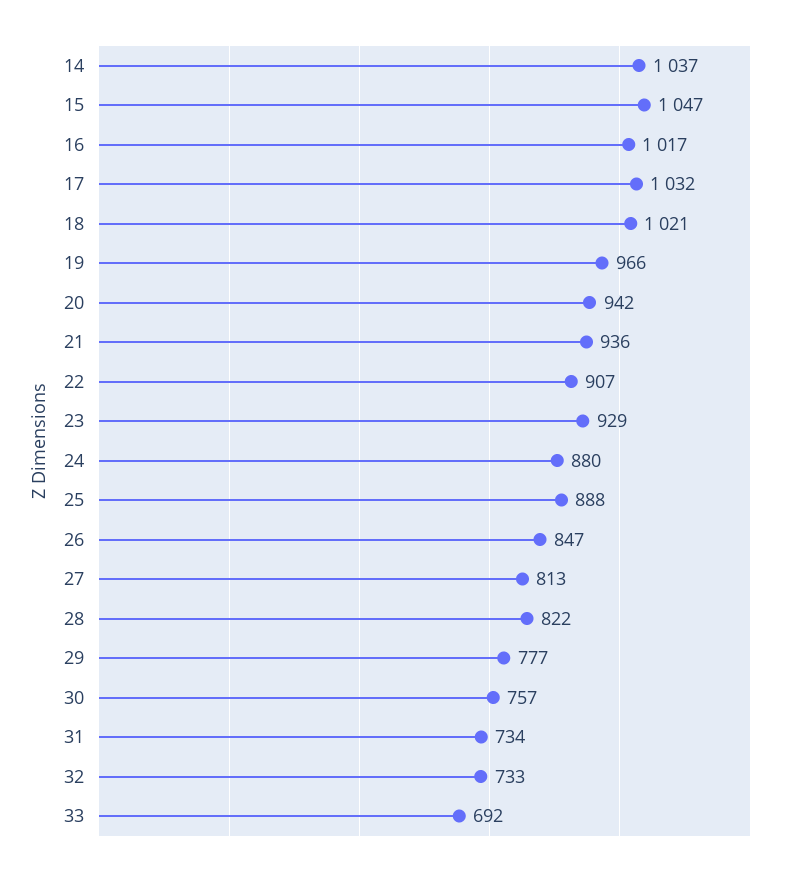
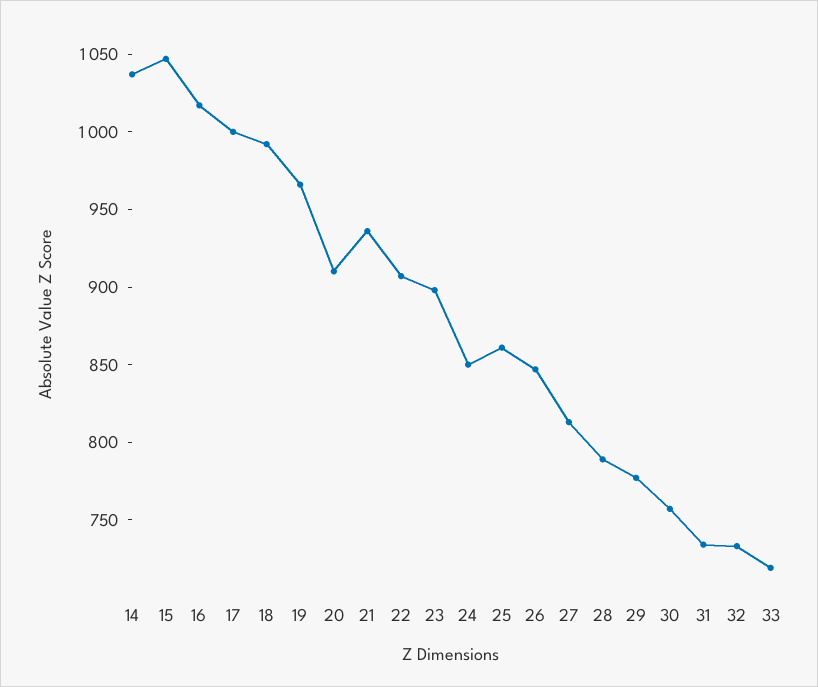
17: 1032 -> 1000
18: 1021 -> 990
20: 942 -> 910
23: 929 -> 900
24: 880 -> 850
25: 888 -> 860
28: 822 -> 790
33: 692 -> 720

